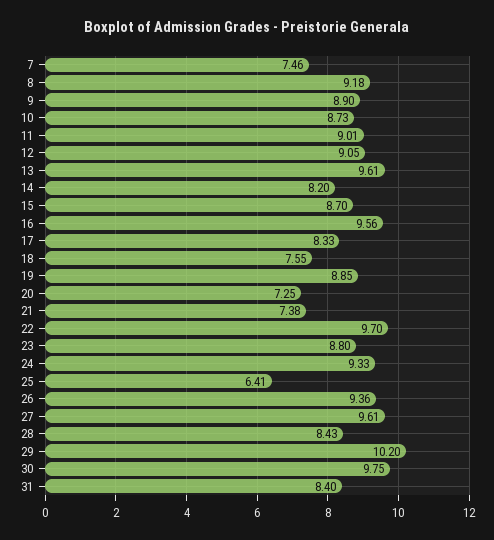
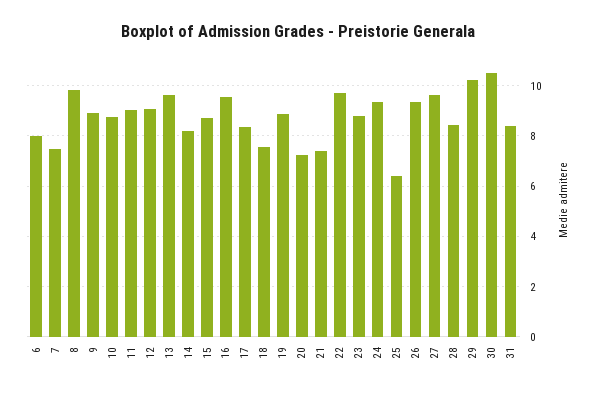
8: 9.18 -> 9.75
30: 9.75 -> 10.5
6: none -> 8

